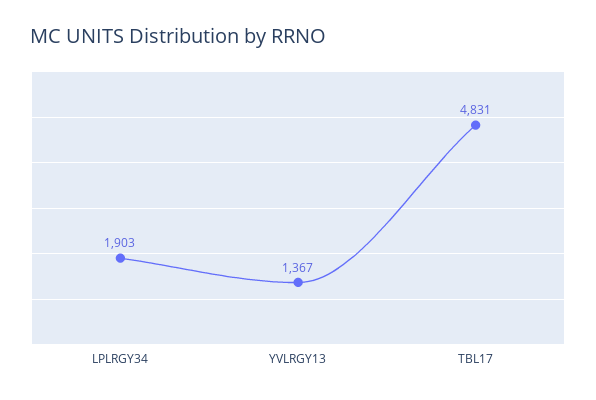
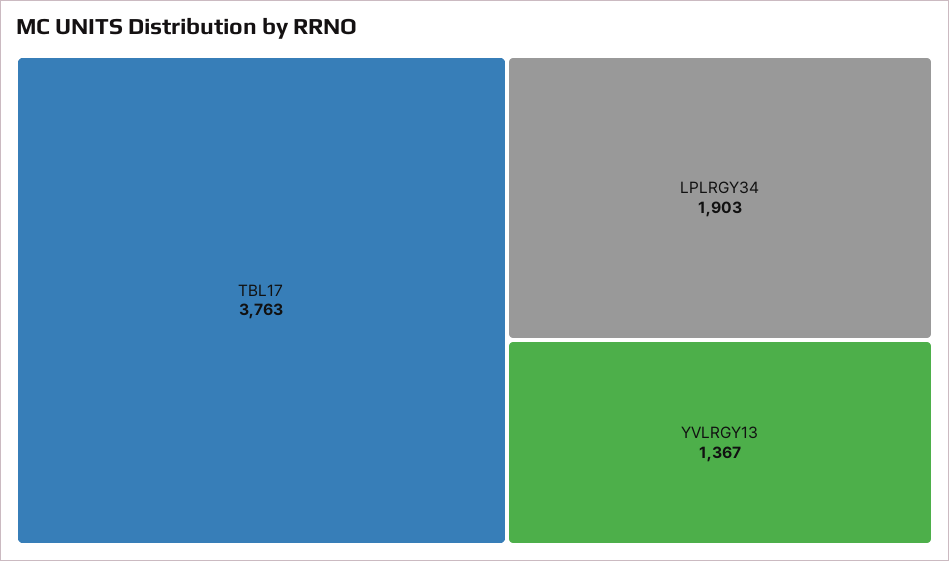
TBL17: 4831 -> 3763

